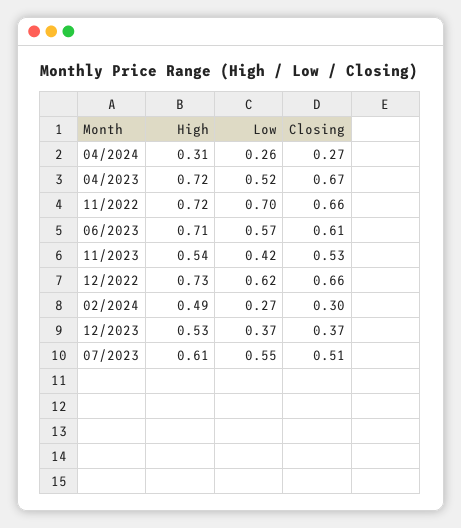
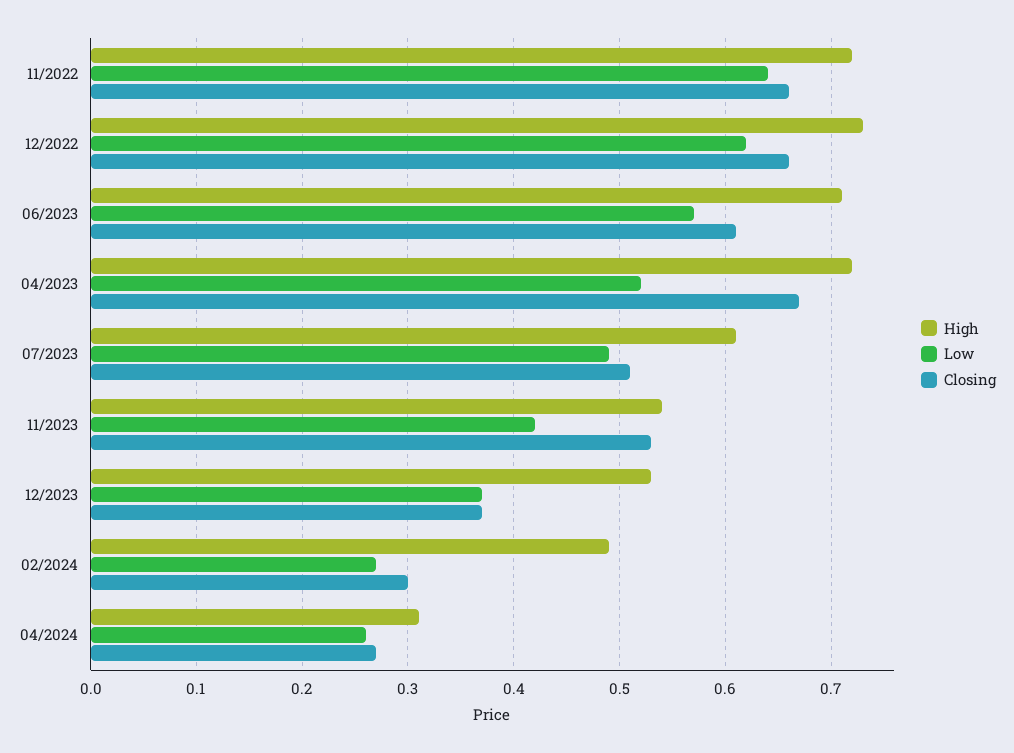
Low, 11/2022: 0.7 -> 0.64
Low, 07/2023: 0.55 -> 0.49

